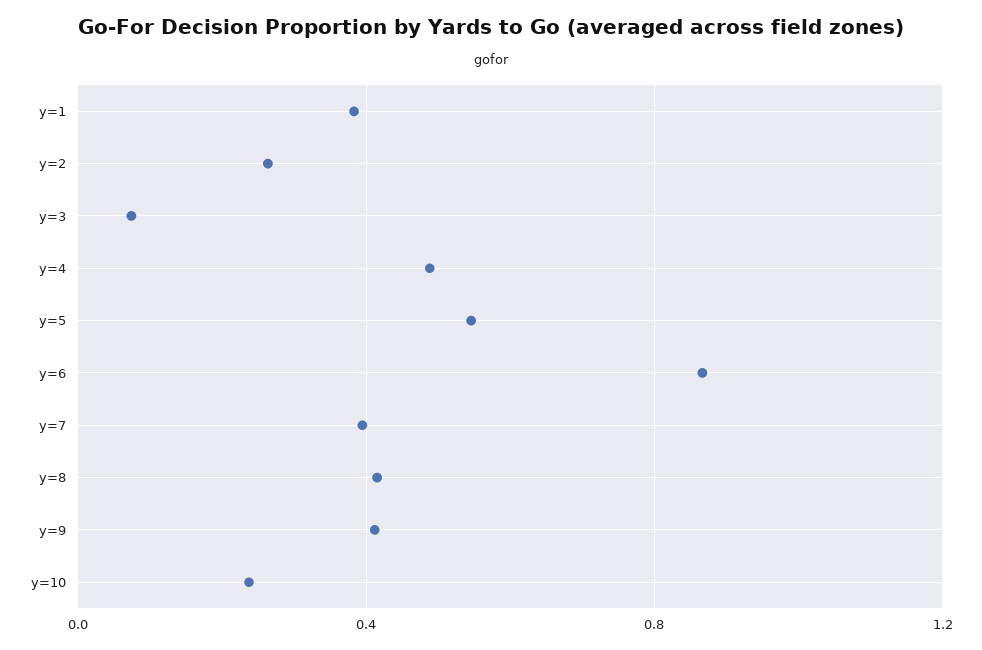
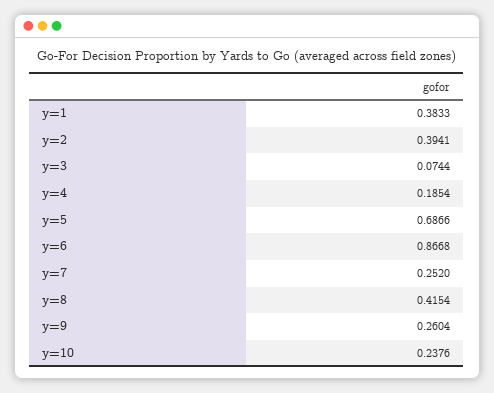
y=2: 0.25 -> 0.3941
y=4: 0.5 -> 0.1854
y=5: 0.55 -> 0.6866
y=7: 0.4 -> 0.252
y=9: 0.4 -> 0.2604

